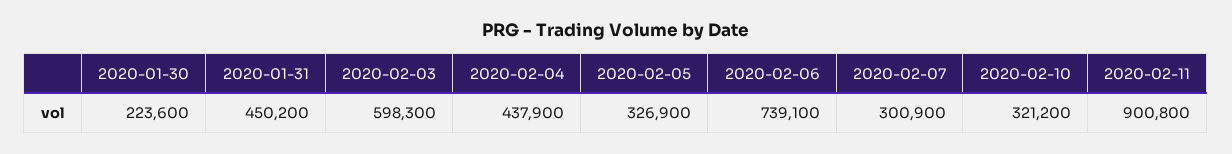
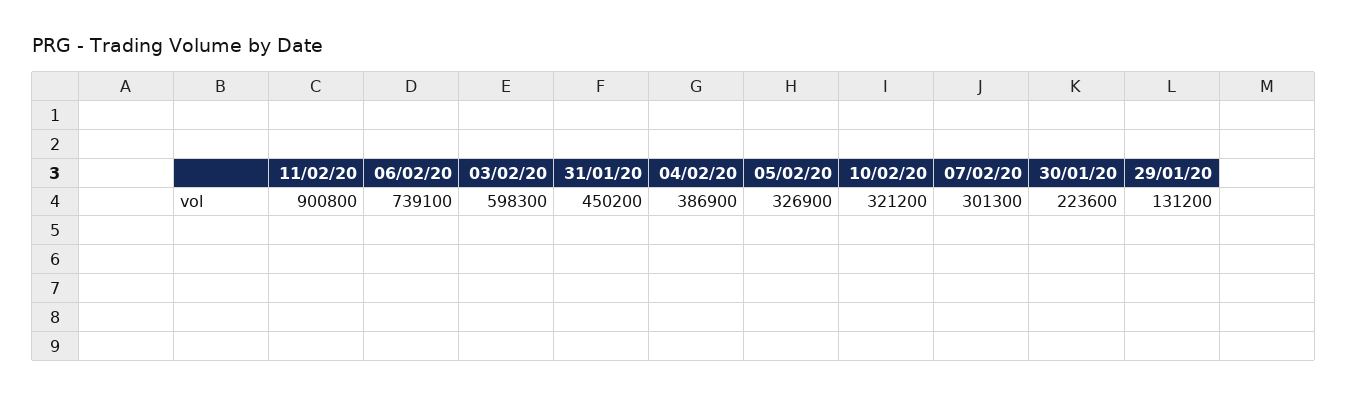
2020-02-04: 437900 -> 386900
2020-02-07: 300900 -> 301300
29/01/20: none -> 131200

